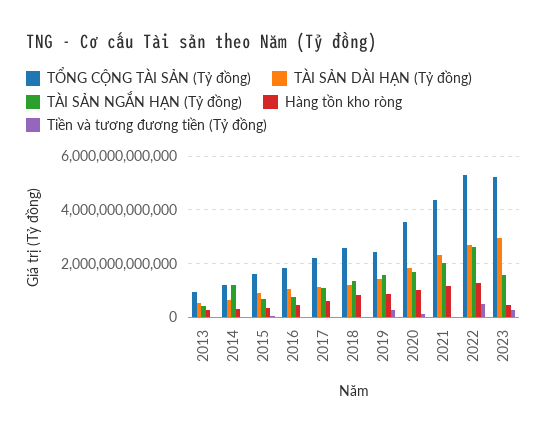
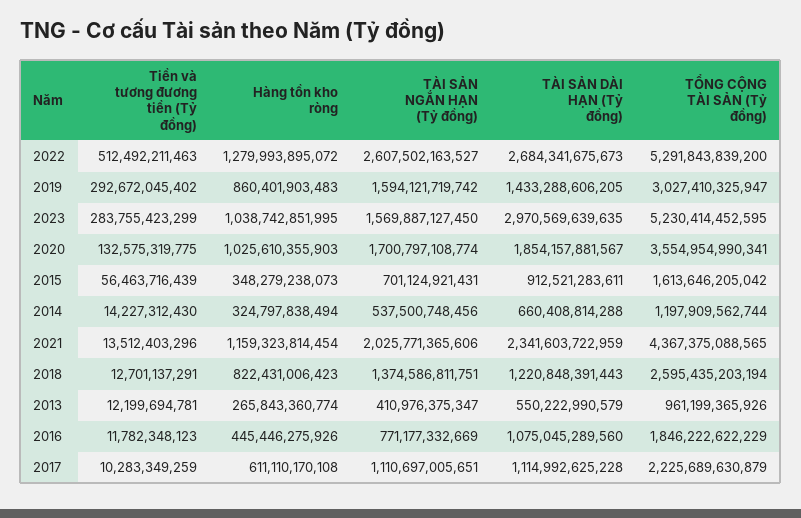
TÀI SẢN NGẮN HẠN (Tỷ đồng), 2014: 1250000000000 -> 537500748456
TỔNG CỘNG TÀI SẢN (Tỷ đồng), 2019: 2500000000000 -> 3027410325947
Hàng tồn kho ròng, 2023: 500000000000 -> 1038742851995

